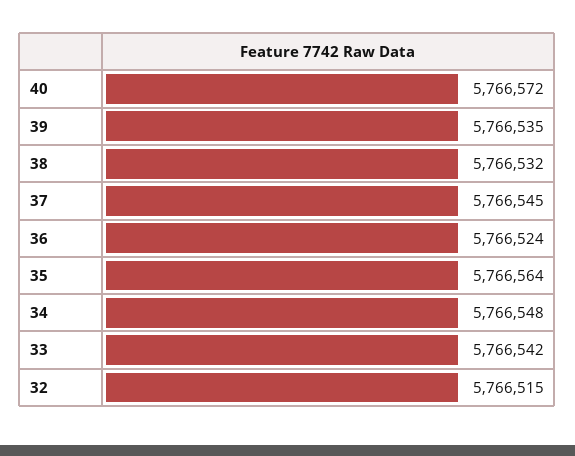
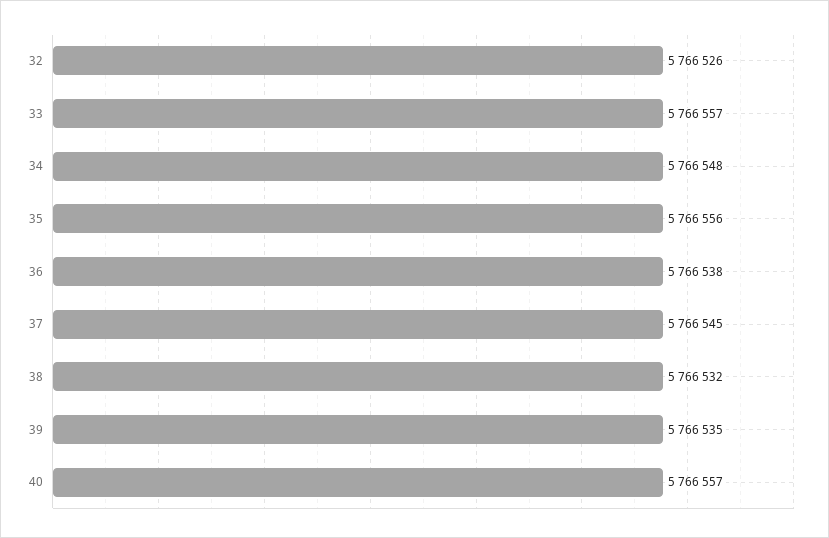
40: 5766572 -> 5766557
36: 5766524 -> 5766538
35: 5766564 -> 5766556
33: 5766542 -> 5766557
32: 5766515 -> 5766526

